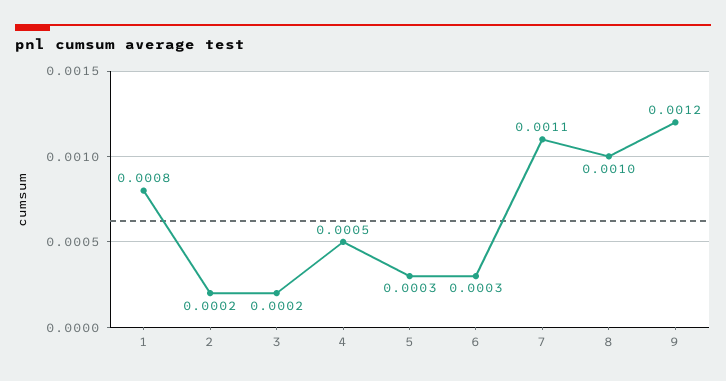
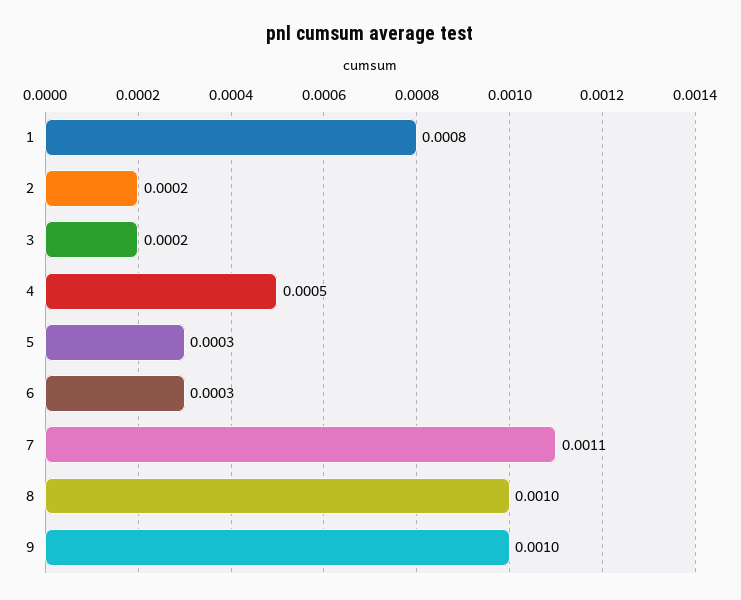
9: 0.0012 -> 0.001

